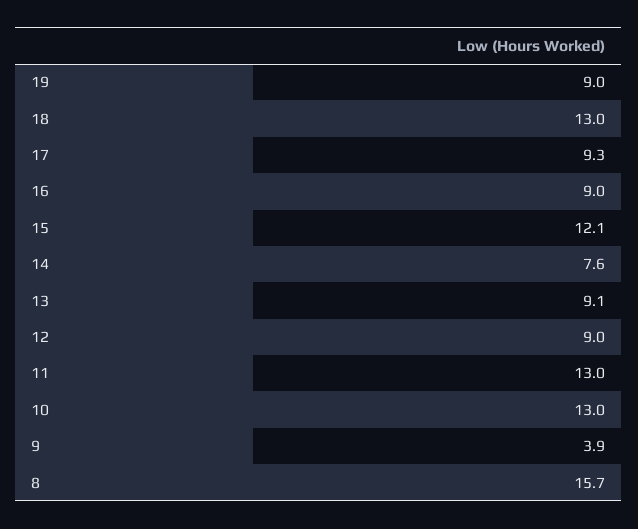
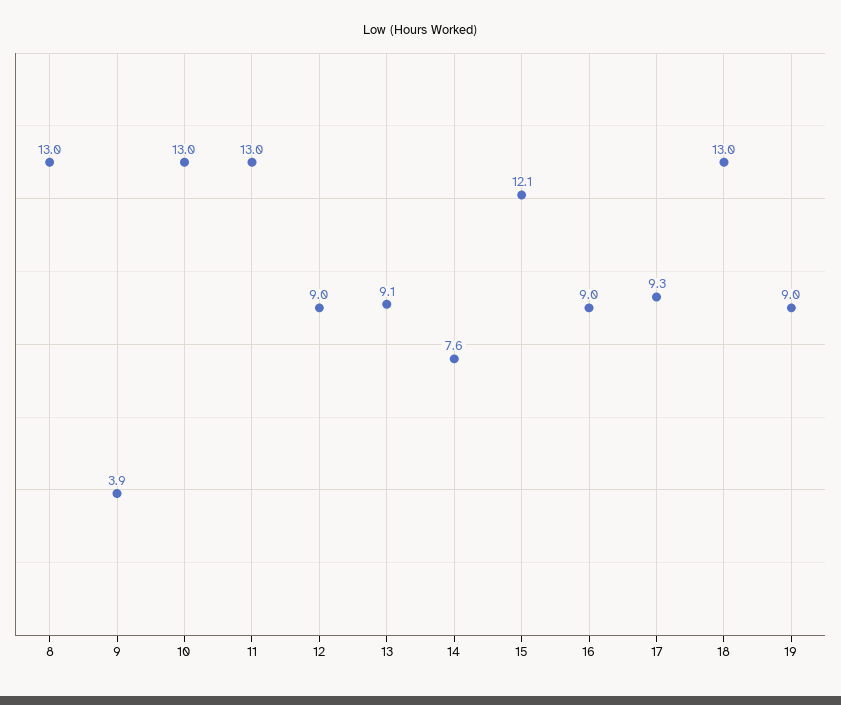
8: 15.7 -> 13

